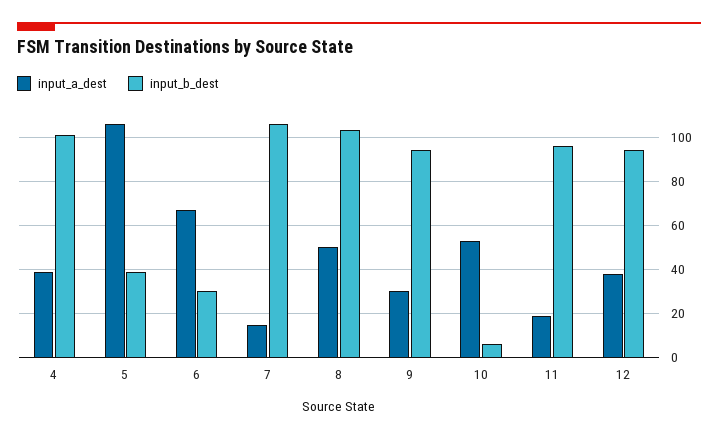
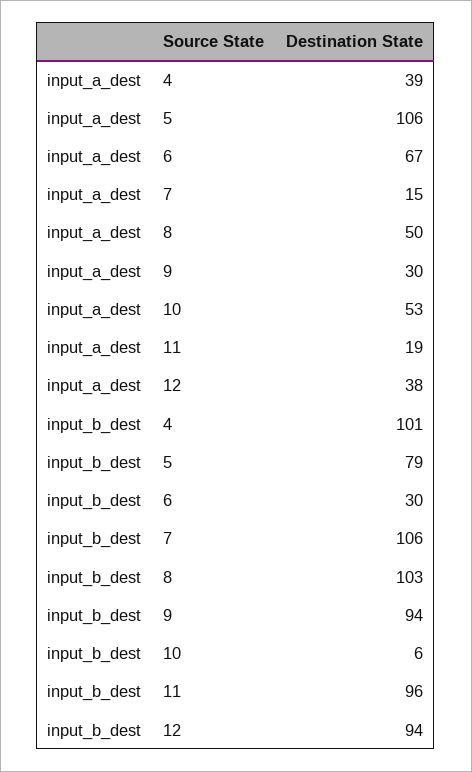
input_b_dest, 5: 40 -> 79

